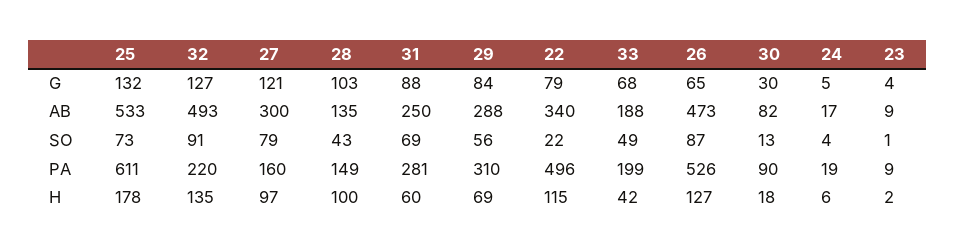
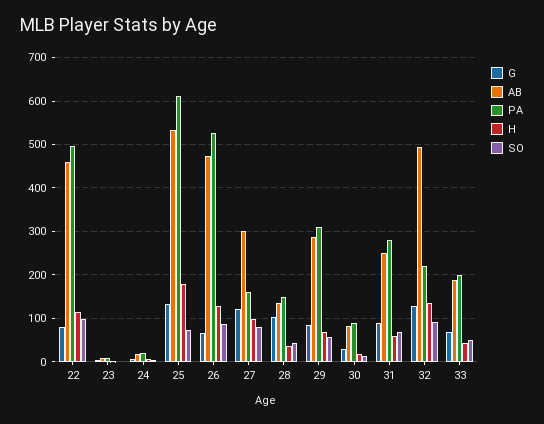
AB, 22: 340 -> 460
SO, 22: 22 -> 100
H, 28: 100 -> 40

